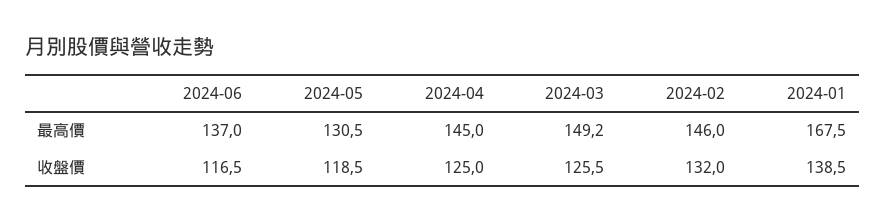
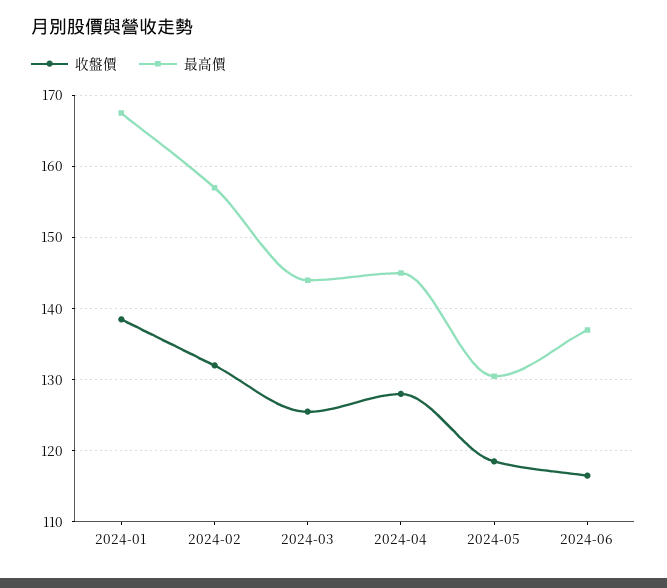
最高價, 2024-03: 149.2 -> 144
最高價, 2024-02: 146 -> 157
收盤價, 2024-04: 125 -> 128

